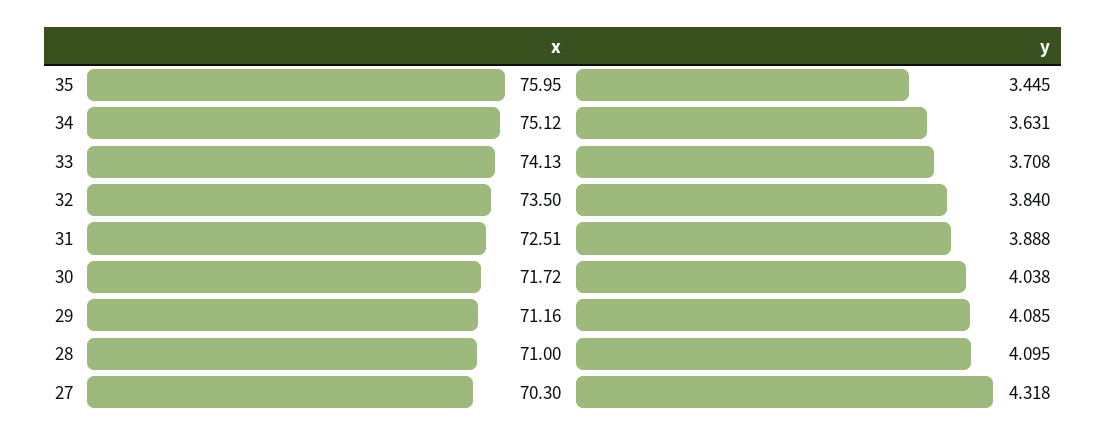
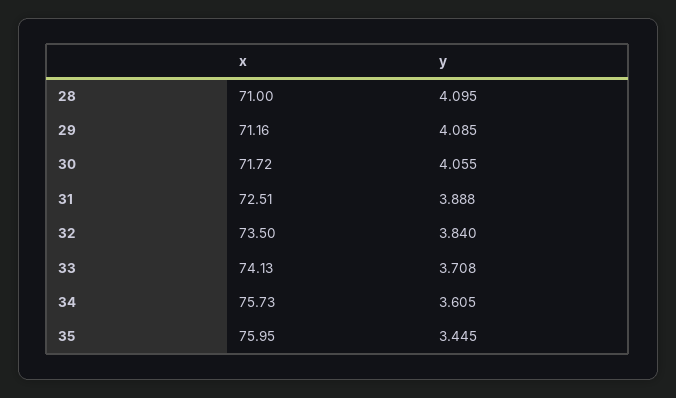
x, 34: 75.12 -> 75.73
y, 34: 3.631 -> 3.605
y, 30: 4.038 -> 4.055
x, 27: 70.3 -> none
y, 27: 4.318 -> none

